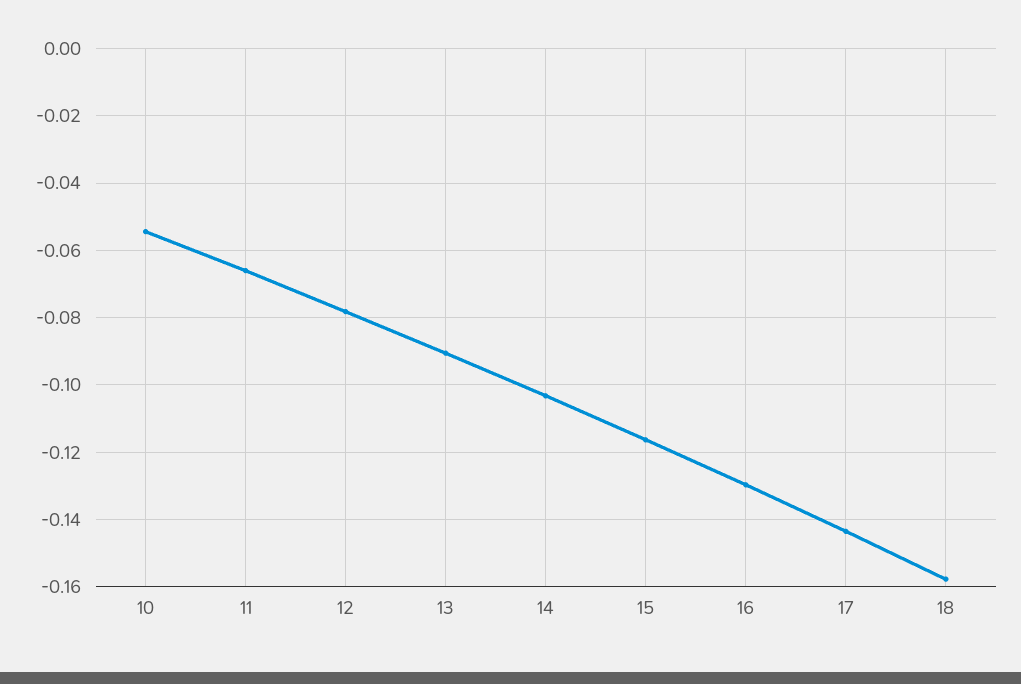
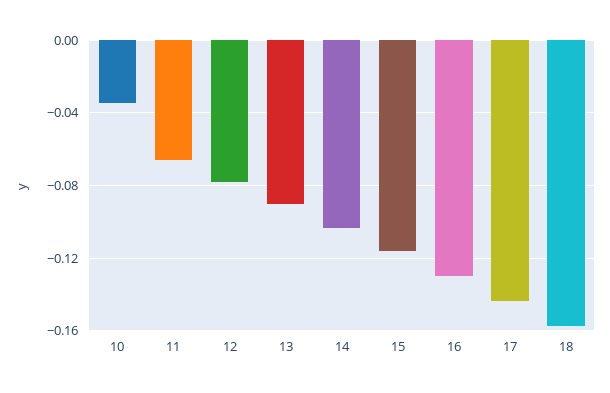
10: -0.054 -> -0.035

